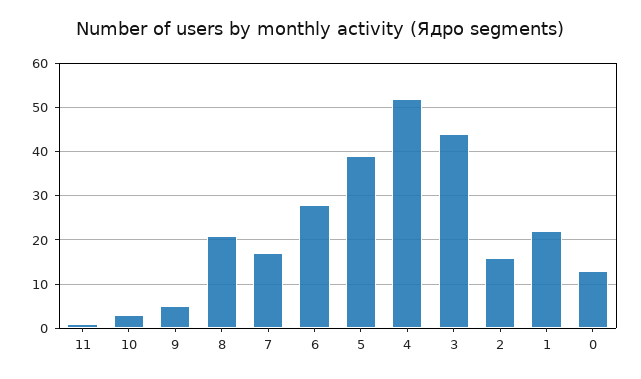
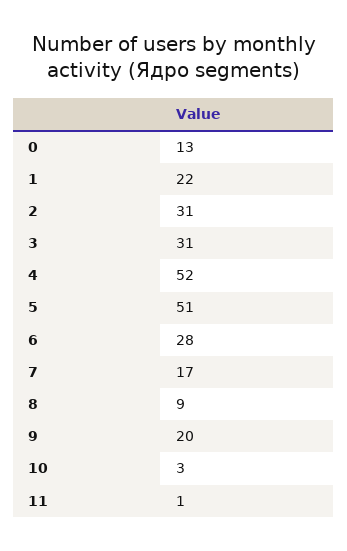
9: 5 -> 20
8: 20 -> 9
5: 40 -> 51
3: 45 -> 31
2: 15 -> 31

